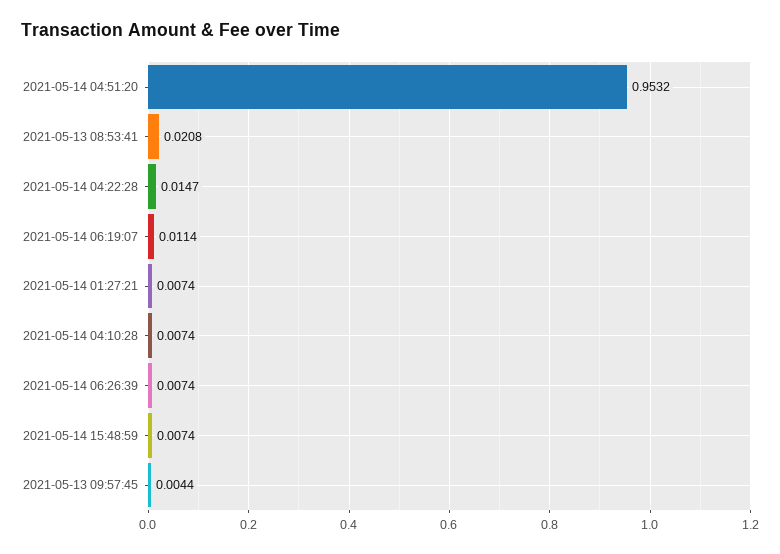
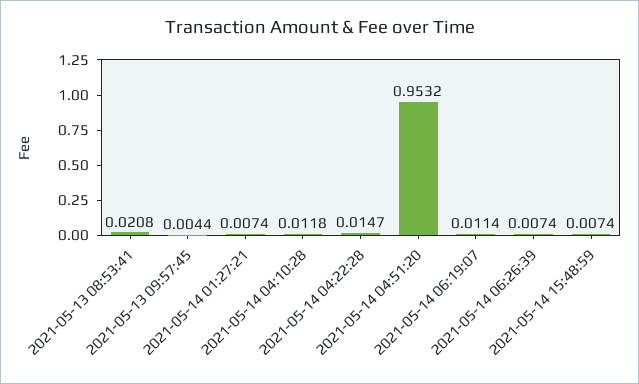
2021-05-14 04:10:28: 0.0074 -> 0.0118

